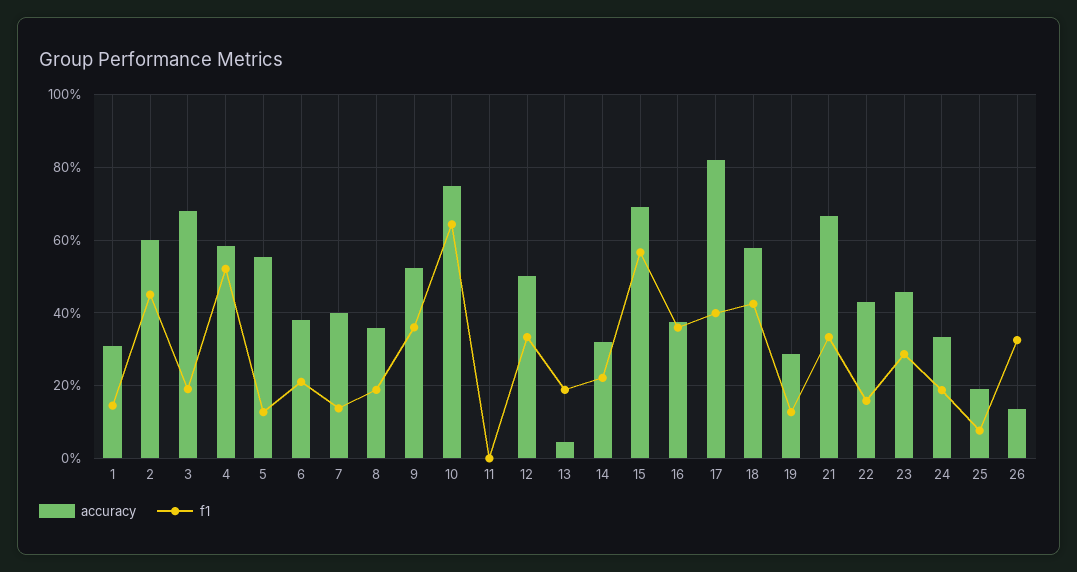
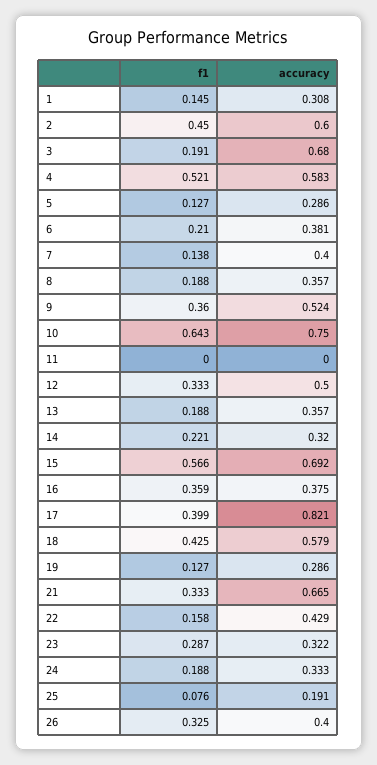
accuracy, 5: 0.56 -> 0.286
accuracy, 13: 0.04 -> 0.357
accuracy, 23: 0.46 -> 0.322
accuracy, 26: 0.14 -> 0.4

